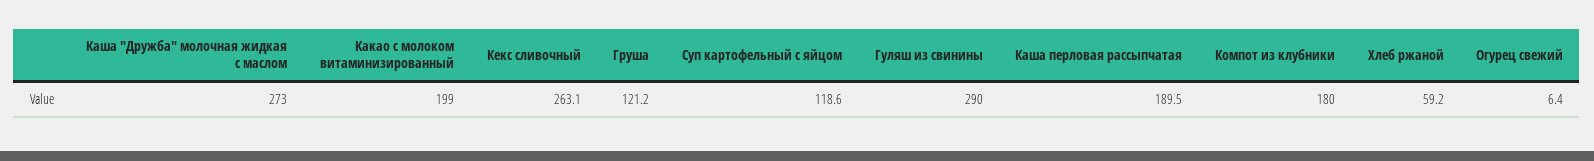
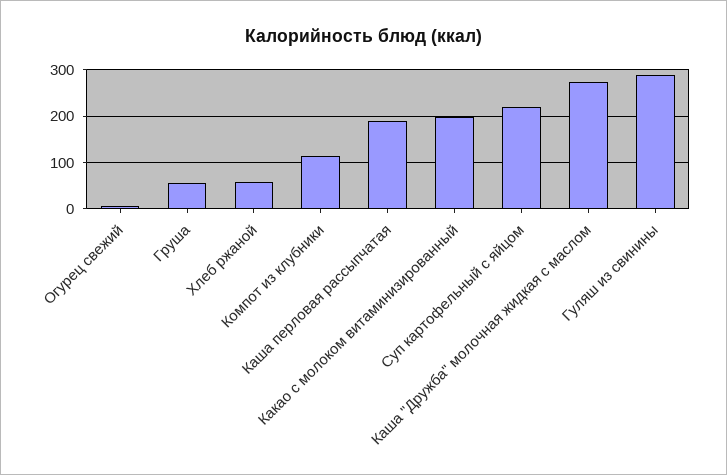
Кекс сливочный: 263.1 -> none
Груша: 121.2 -> 60
Суп картофельный с яйцом: 118.6 -> 220
Компот из клубники: 180 -> 120

